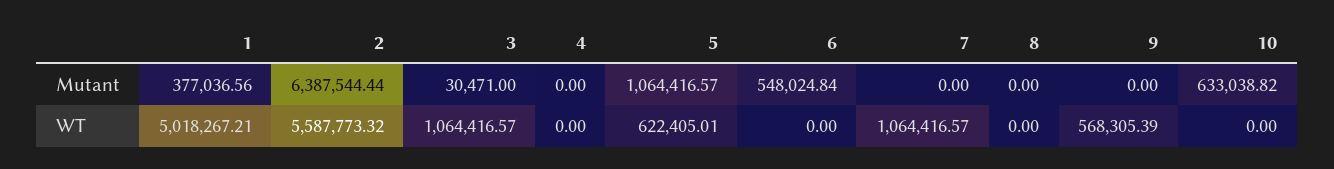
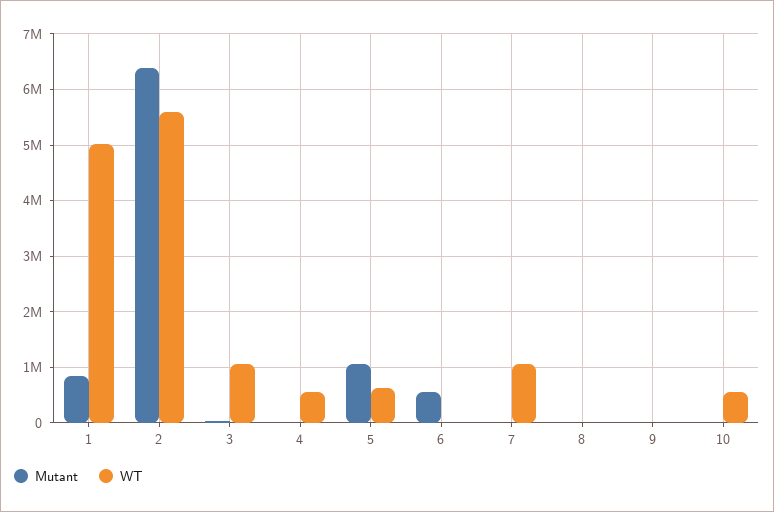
Mutant, 1: 377036.56 -> 800000
Mutant, 10: 633038.82 -> 0
WT, 4: 0 -> 600000
WT, 9: 568305.39 -> 0
WT, 10: 0 -> 600000

